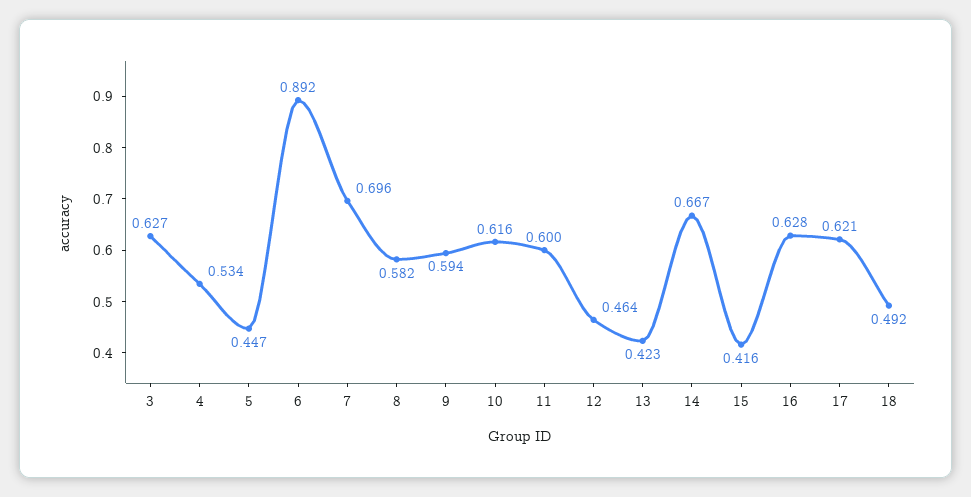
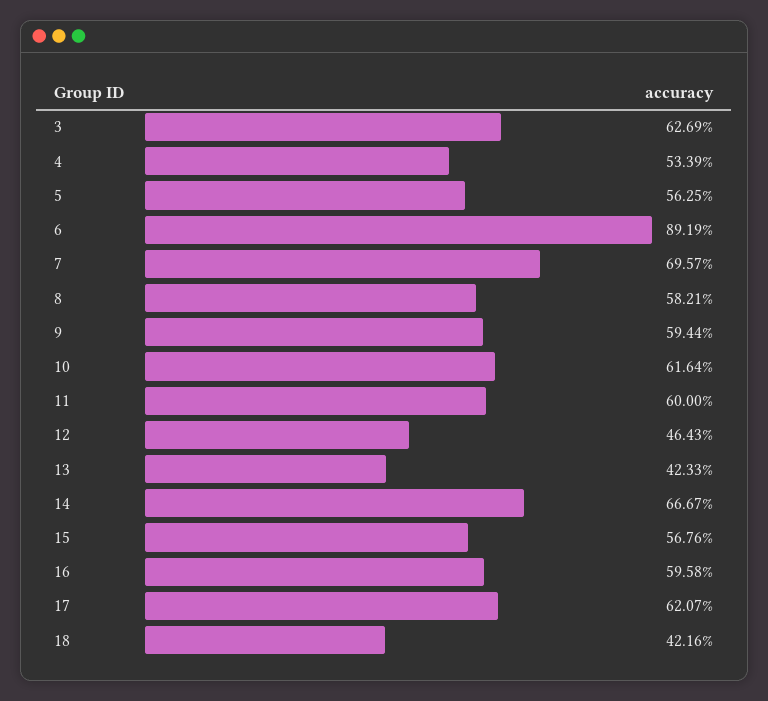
5: 0.447 -> 0.5625
15: 0.416 -> 0.5676
16: 0.628 -> 0.5958
18: 0.492 -> 0.4216

